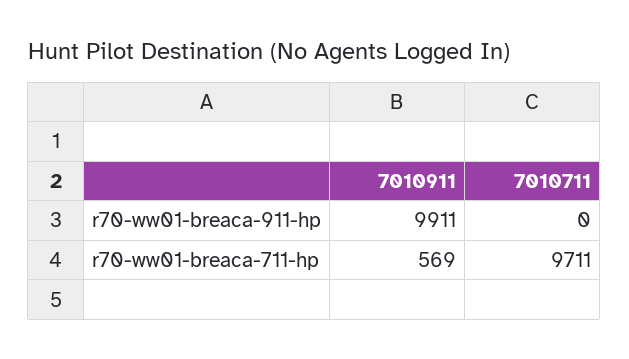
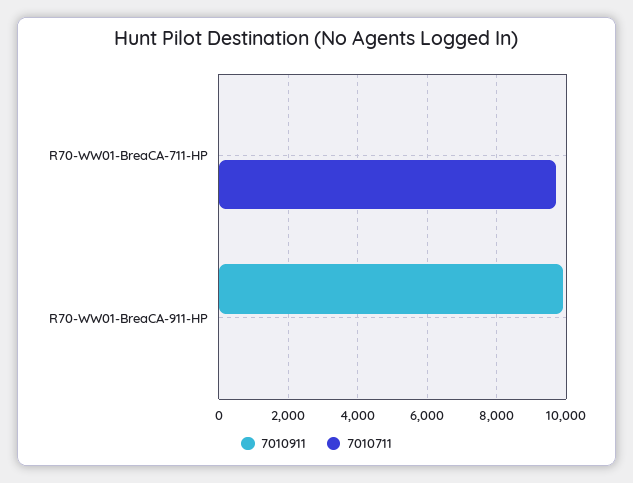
7010911, r70-ww01-breaca-711-hp: 569 -> 0

